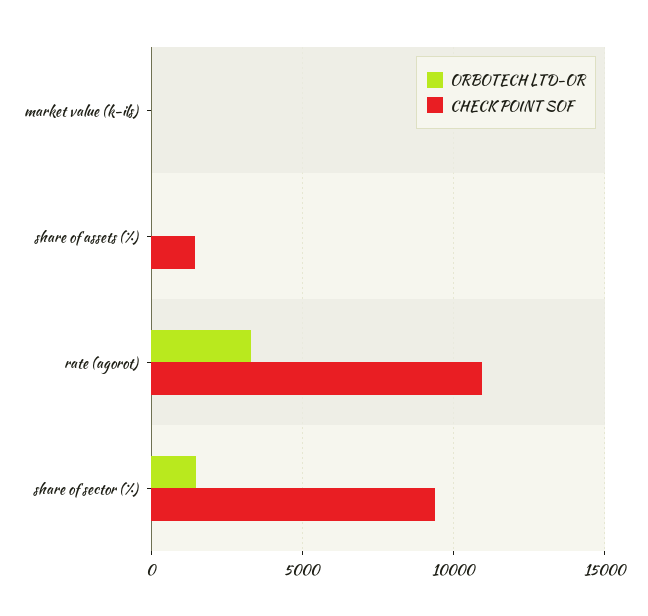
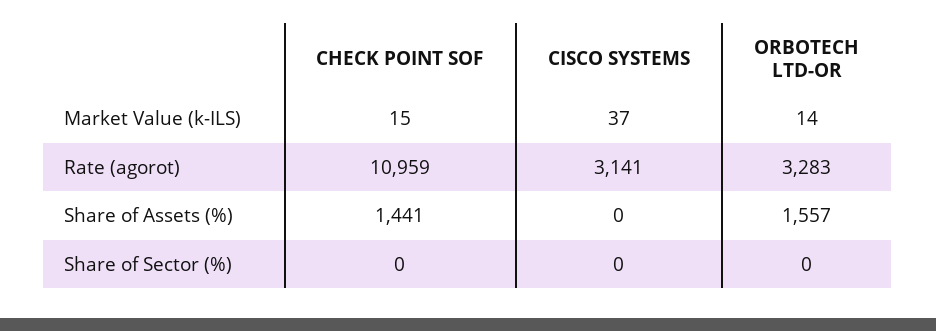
ORBOTECH LTD-OR, share of assets (%): 0 -> 1557
ORBOTECH LTD-OR, share of sector (%): 1500 -> 0
CHECK POINT SOF, share of sector (%): 9500 -> 0
CISCO SYSTEMS, market value (k-ils): none -> 37
CISCO SYSTEMS, rate (agorot): none -> 3141
CISCO SYSTEMS, share of assets (%): none -> 0
CISCO SYSTEMS, share of sector (%): none -> 0

